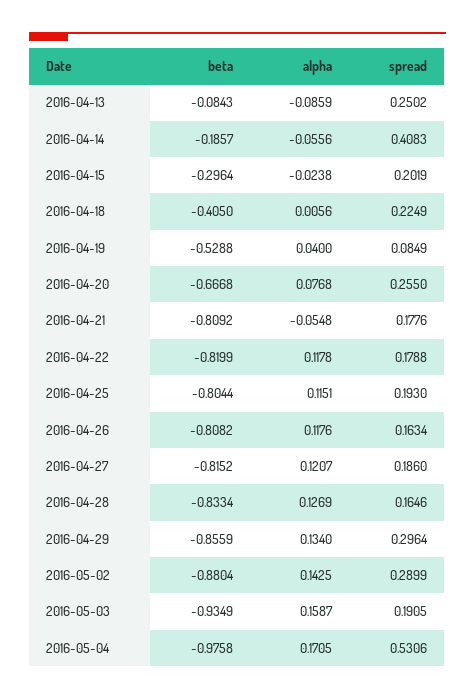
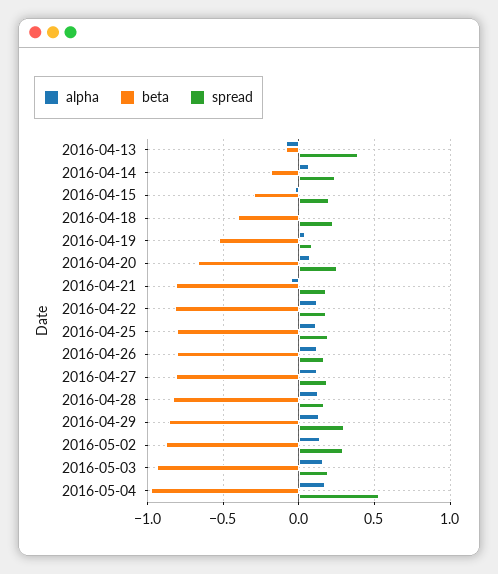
spread, 2016-04-13: 0.2502 -> 0.4
alpha, 2016-04-14: -0.0556 -> 0.05
spread, 2016-04-14: 0.4083 -> 0.25

